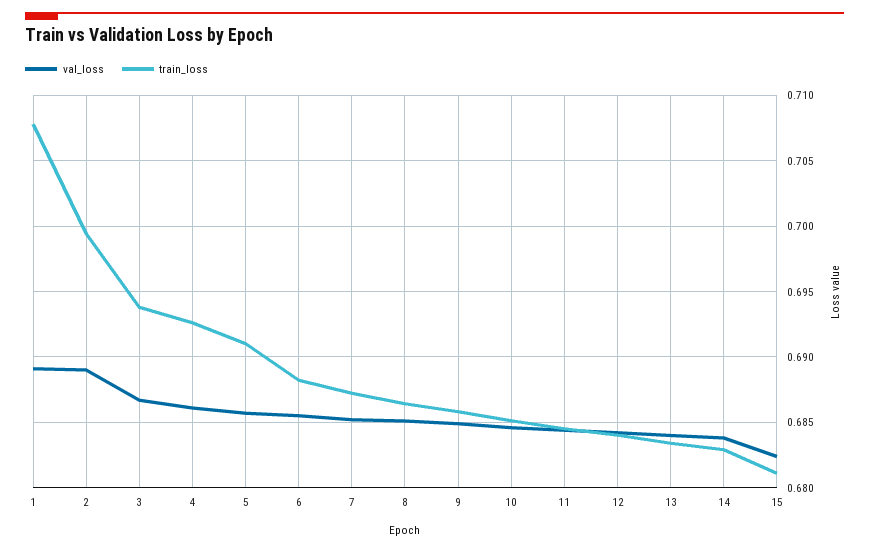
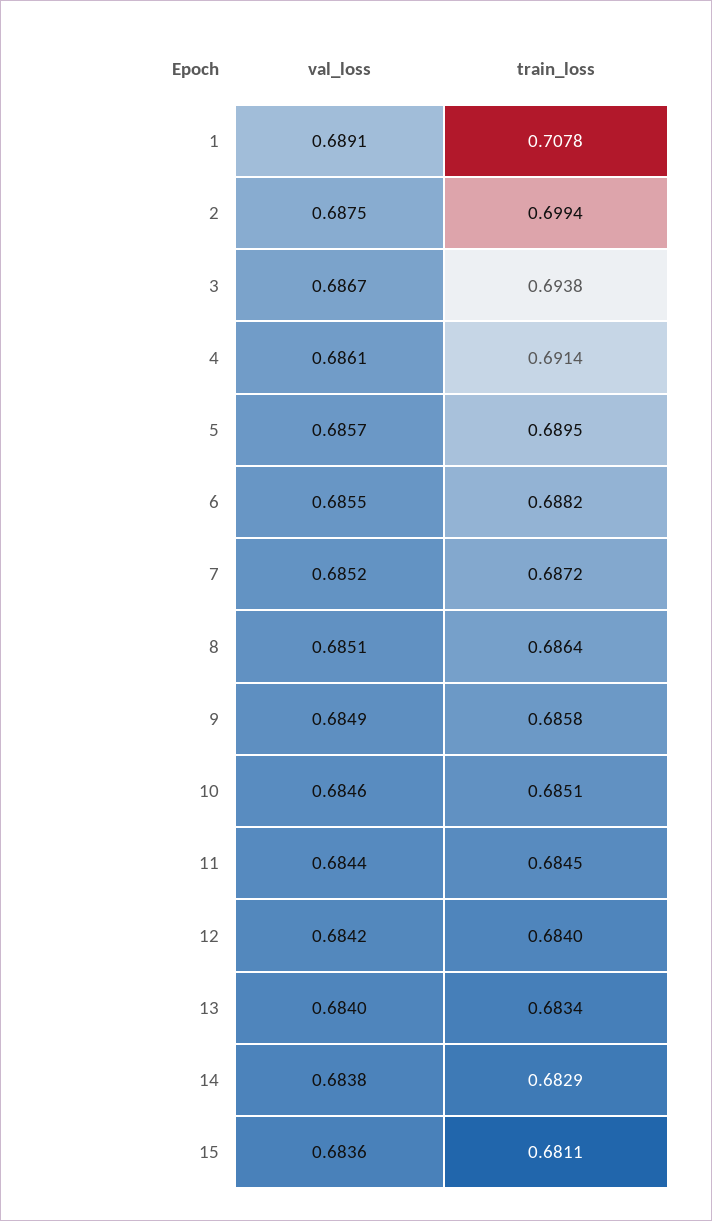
val_loss, 2: 0.689 -> 0.6875
train_loss, 4: 0.6925 -> 0.6914
train_loss, 5: 0.691 -> 0.6895
val_loss, 15: 0.6825 -> 0.6836

